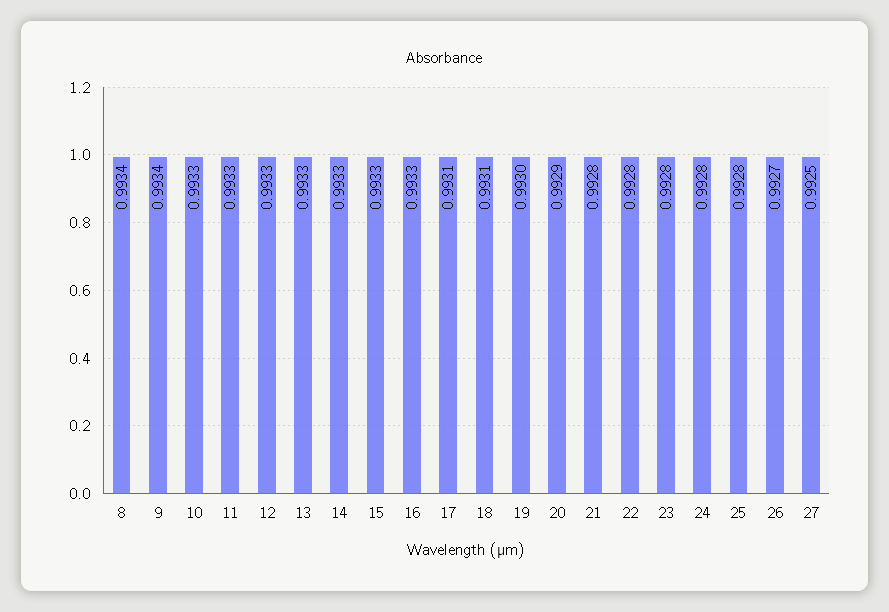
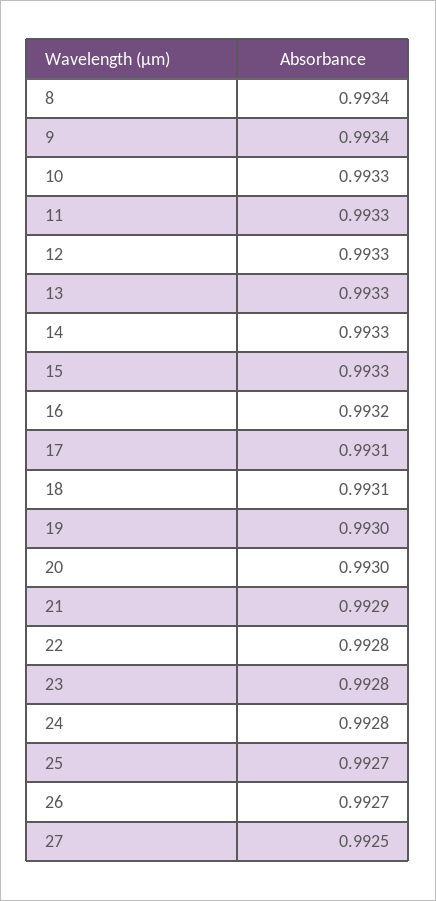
16: 0.9933 -> 0.9932
20: 0.9929 -> 0.993
21: 0.9928 -> 0.9929
25: 0.9928 -> 0.9927

